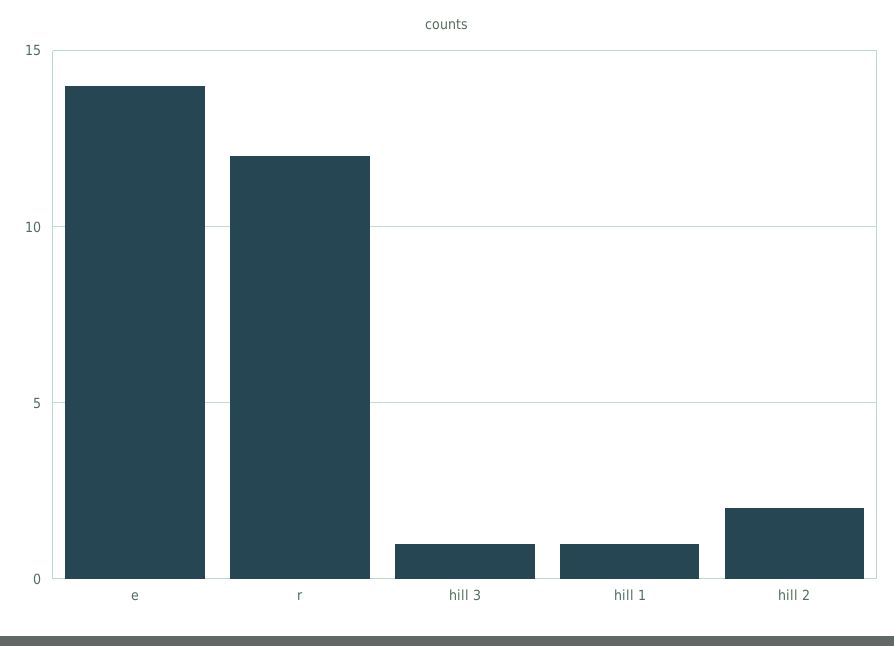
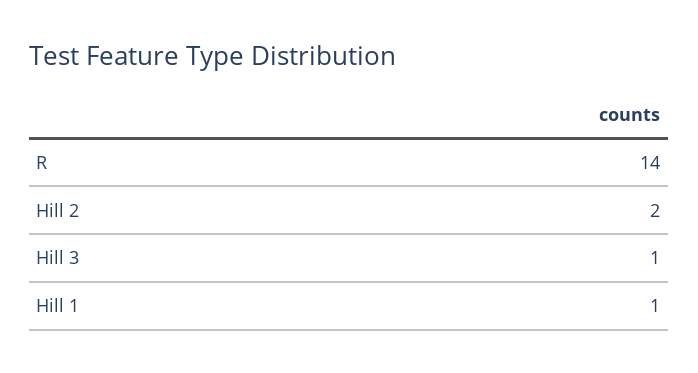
e: 14 -> none
r: 12 -> 14

